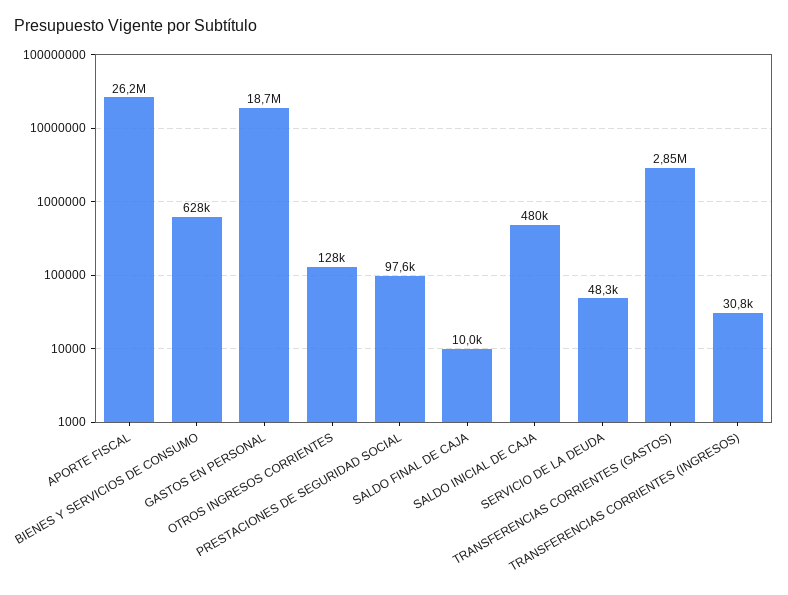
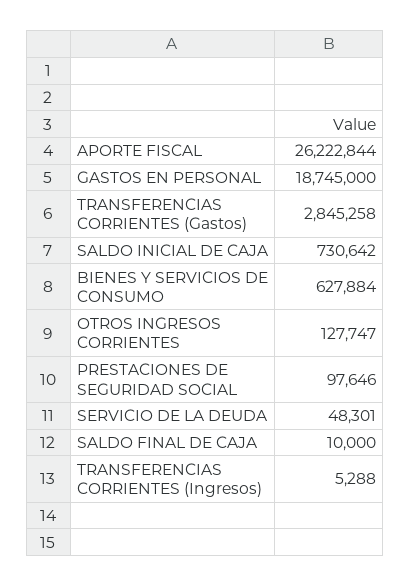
SALDO INICIAL DE CAJA: 480000 -> 730642
TRANSFERENCIAS CORRIENTES (INGRESOS): 30800 -> 5288

